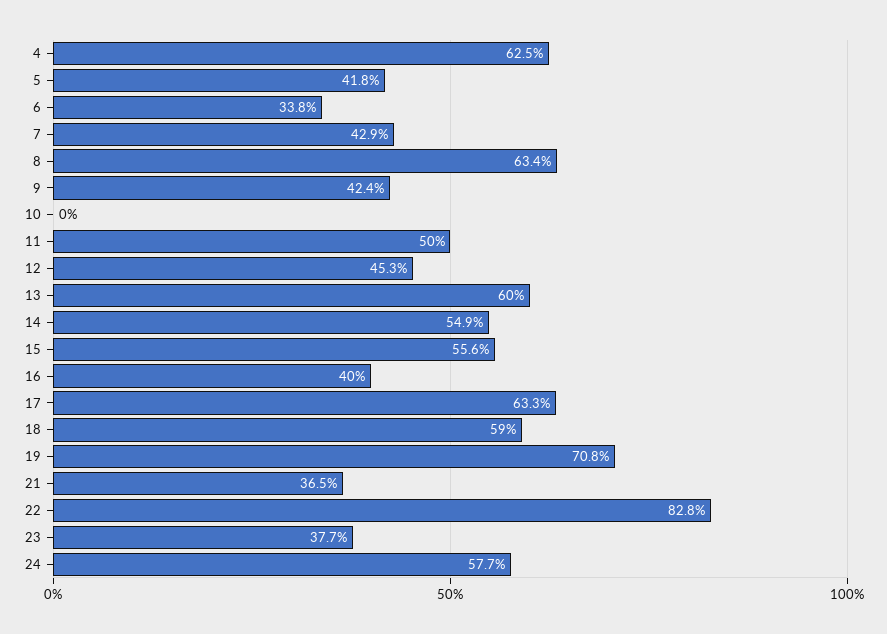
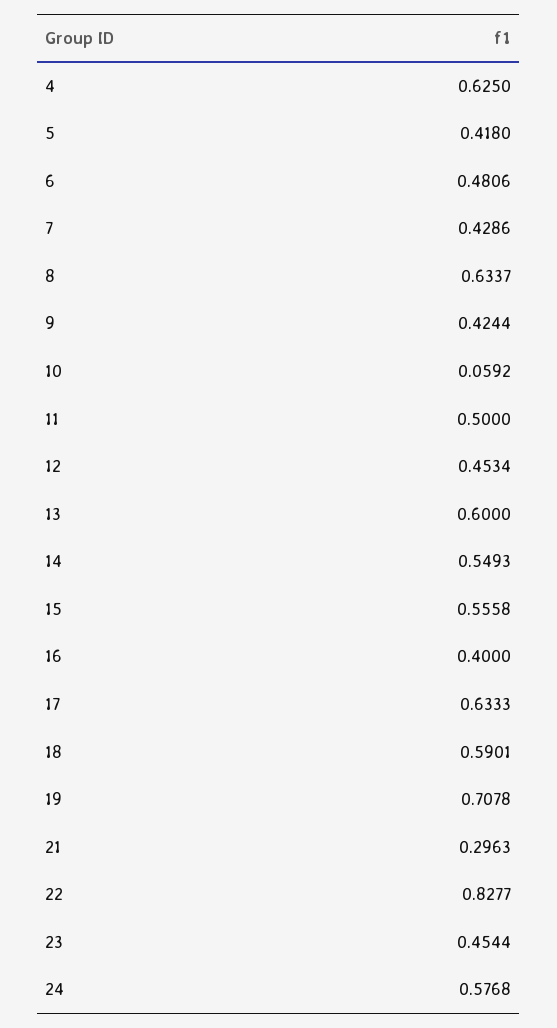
6: 0.338 -> 0.4806
10: 0 -> 0.0592
21: 0.365 -> 0.2963
23: 0.377 -> 0.4544

